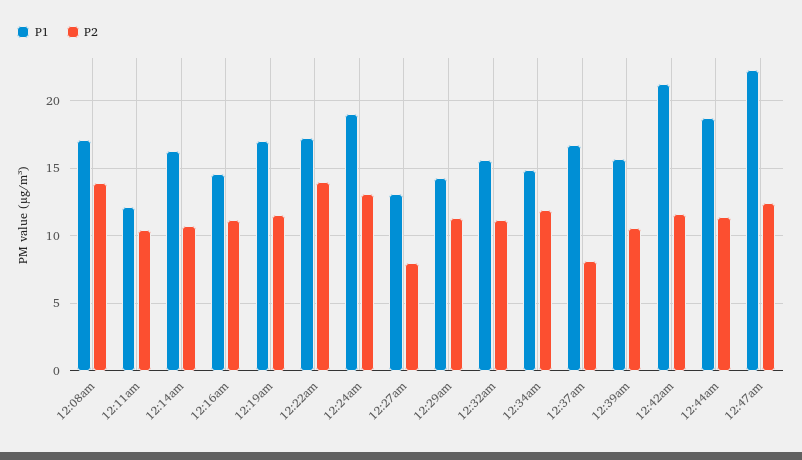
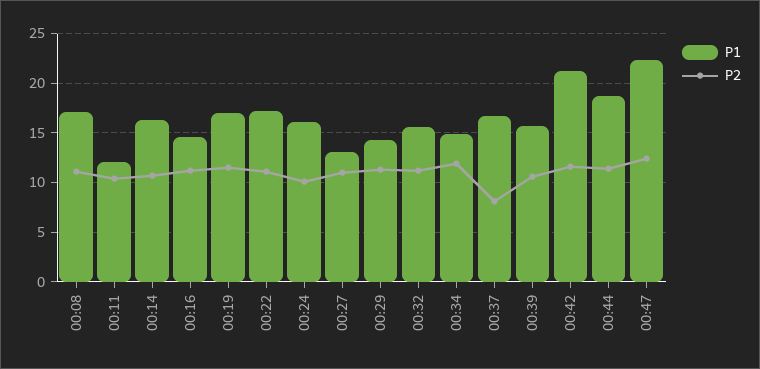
P2, 12:08am: 14 -> 11
P2, 12:22am: 14 -> 11
P1, 12:24am: 19 -> 16
P2, 12:24am: 13 -> 10
P2, 12:27am: 8 -> 11

